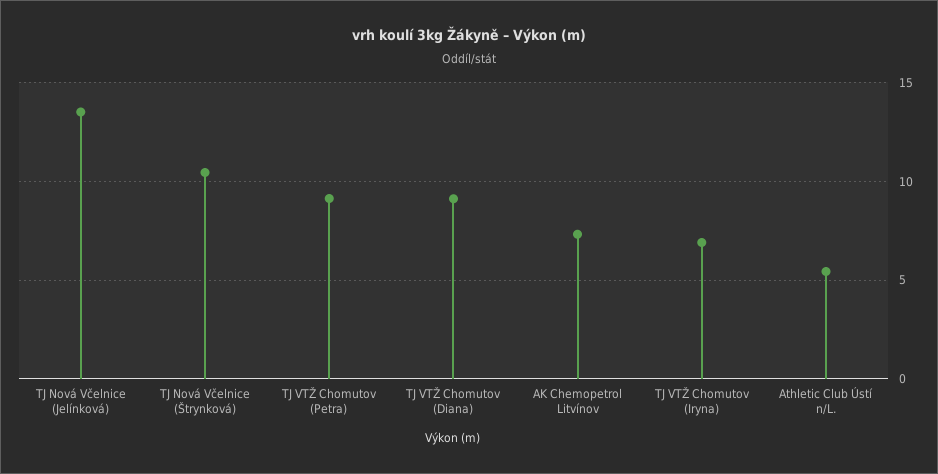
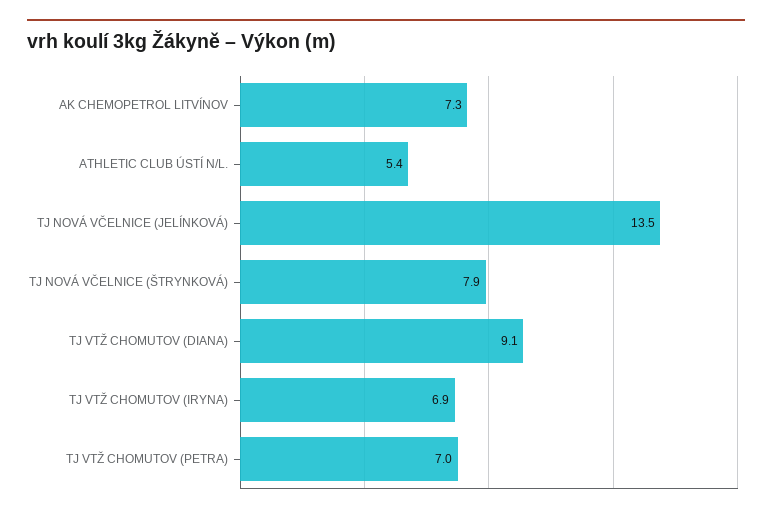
TJ Nová Včelnice (Štrynková): 10.5 -> 7.9
TJ VTŽ Chomutov (Petra): 9 -> 7

